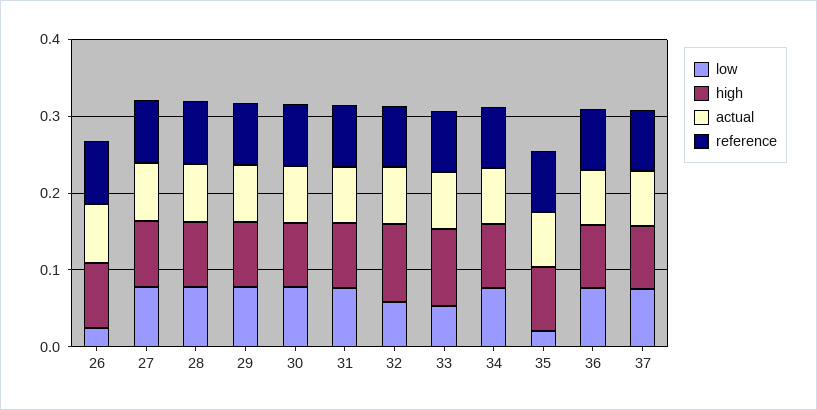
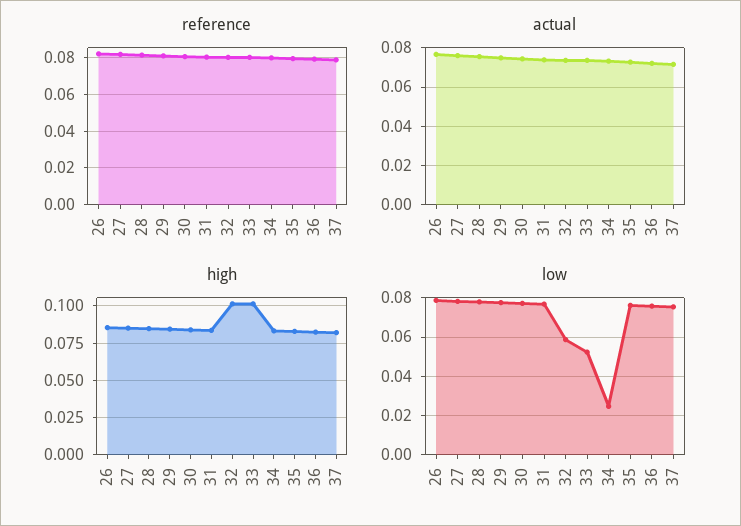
low, 26: 0.02 -> 0.08
low, 34: 0.08 -> 0.025
low, 35: 0.02 -> 0.075

